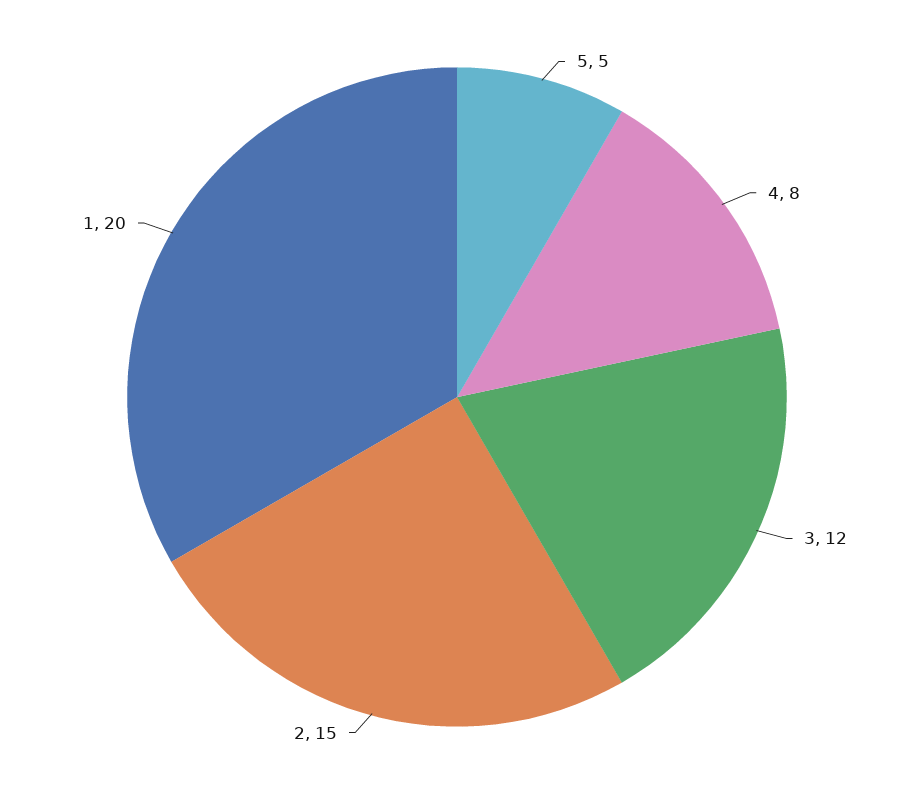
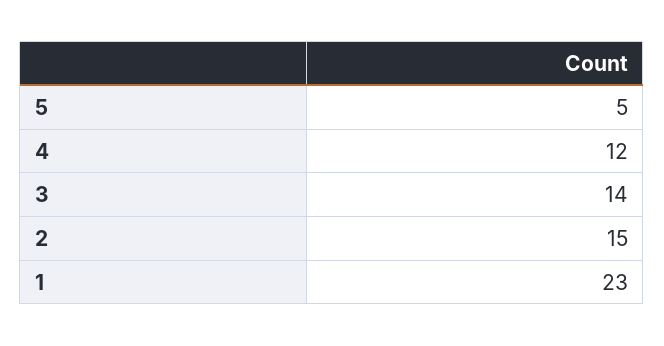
4: 8 -> 12
3: 12 -> 14
1: 20 -> 23

